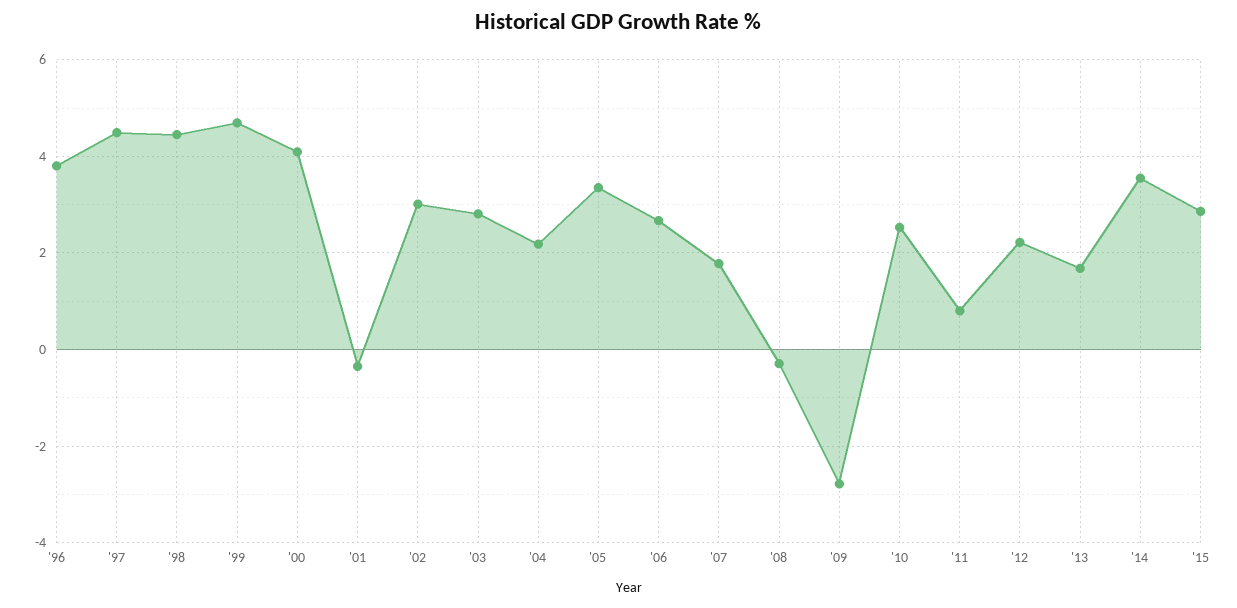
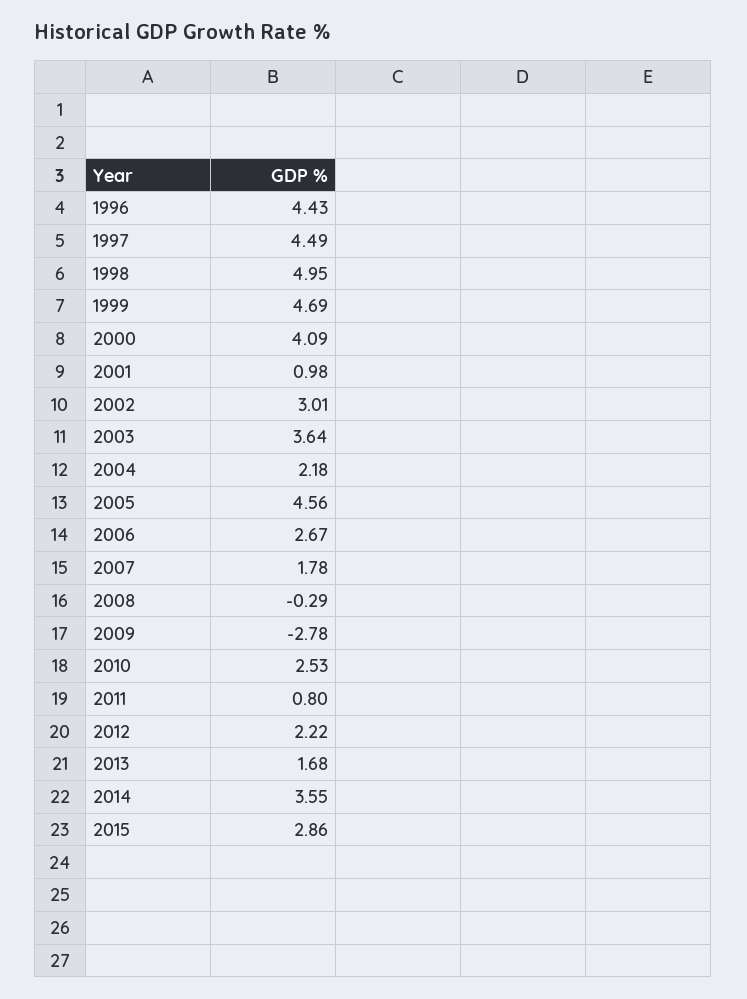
'96: 3.8 -> 4.43
'98: 4.4 -> 4.95
'01: -0.4 -> 0.98
'03: 2.8 -> 3.64
'05: 3.4 -> 4.56

